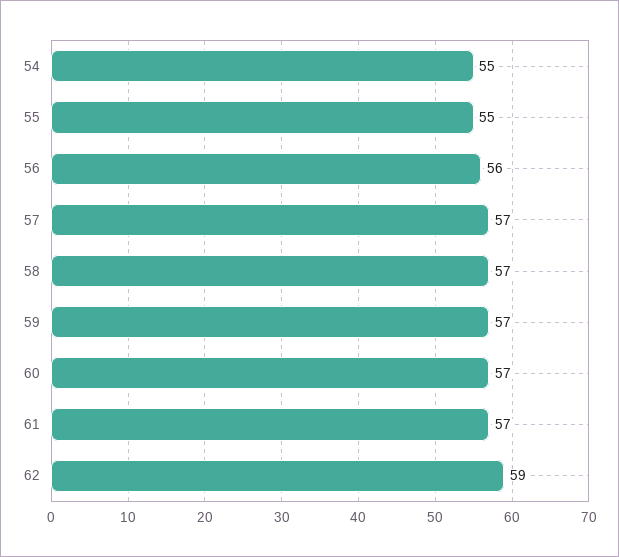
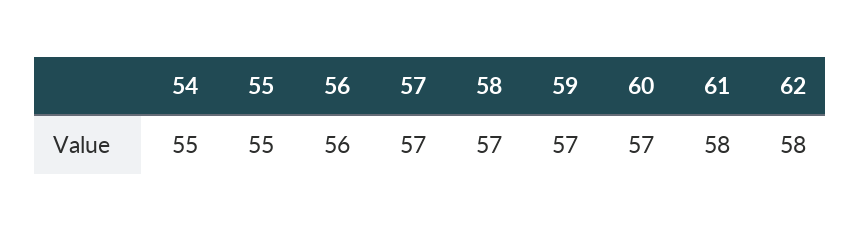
61: 57 -> 58
62: 59 -> 58

